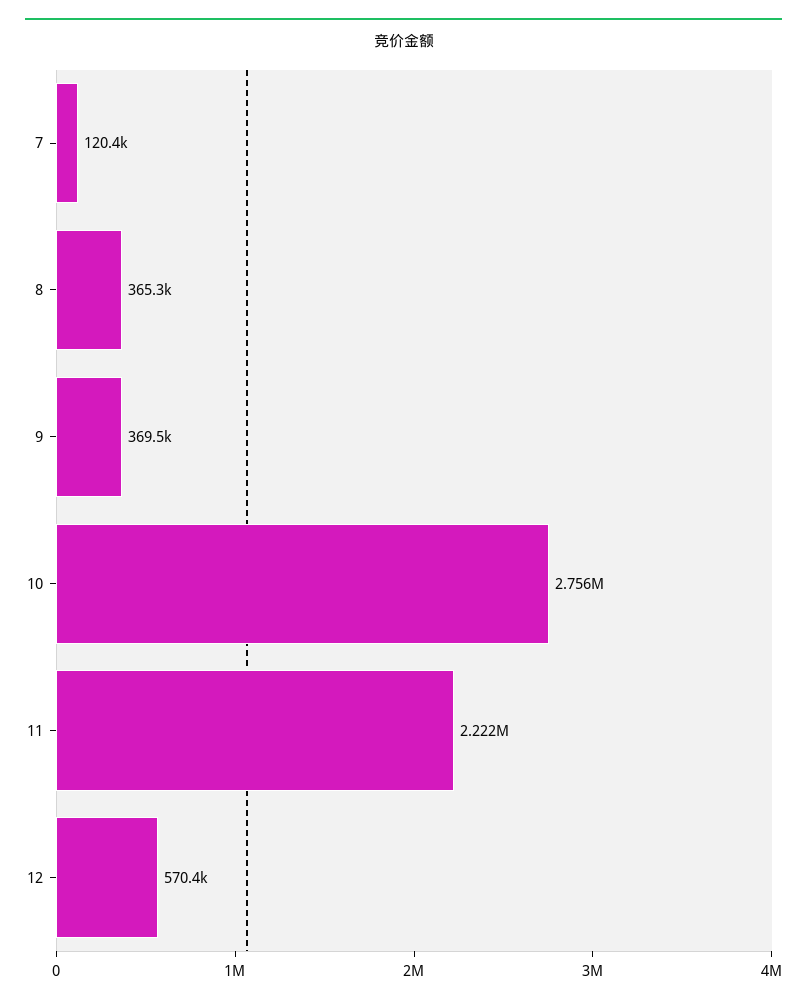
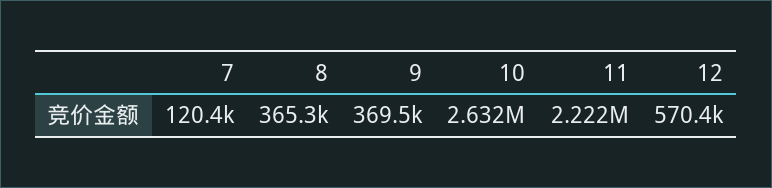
10: 2756000 -> 2632000

